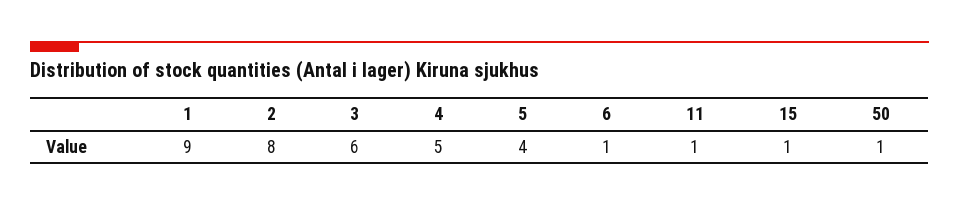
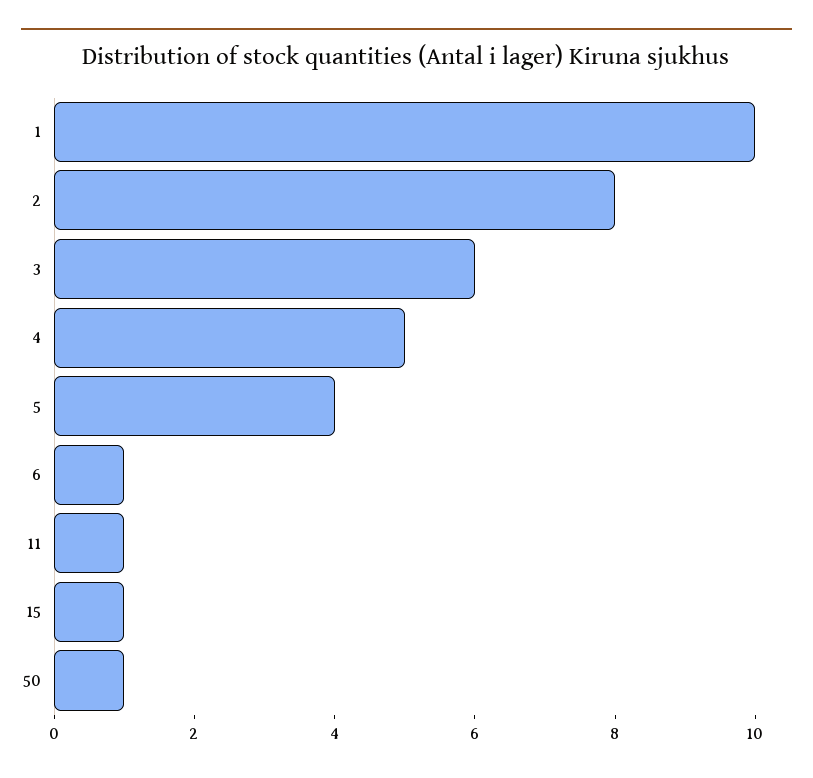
1: 9 -> 10

